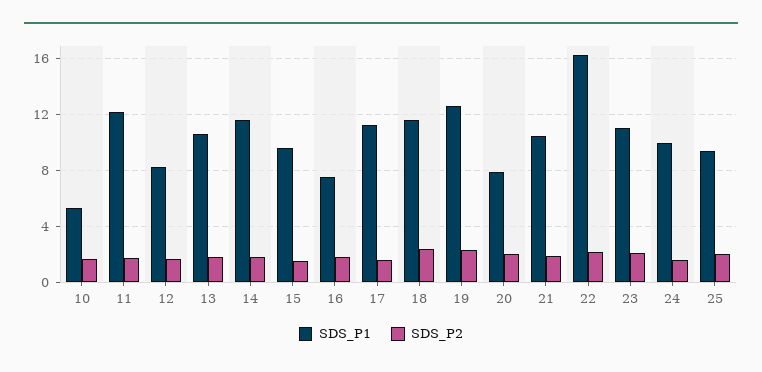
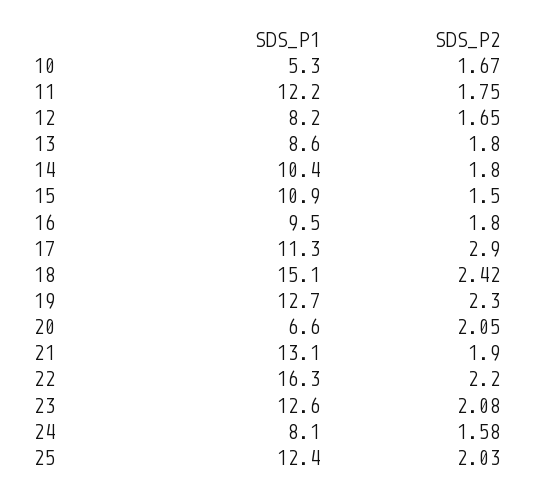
SDS_P1, 13: 10.5 -> 8.6
SDS_P1, 14: 11.5 -> 10.4
SDS_P1, 15: 9.5 -> 10.9
SDS_P1, 16: 7.5 -> 9.5
SDS_P2, 17: 1.5 -> 2.9
SDS_P1, 18: 11.5 -> 15.1
SDS_P1, 20: 8 -> 6.6
SDS_P1, 21: 10.5 -> 13.1
SDS_P1, 23: 11 -> 12.6
SDS_P1, 24: 10 -> 8.1
SDS_P1, 25: 9.5 -> 12.4

